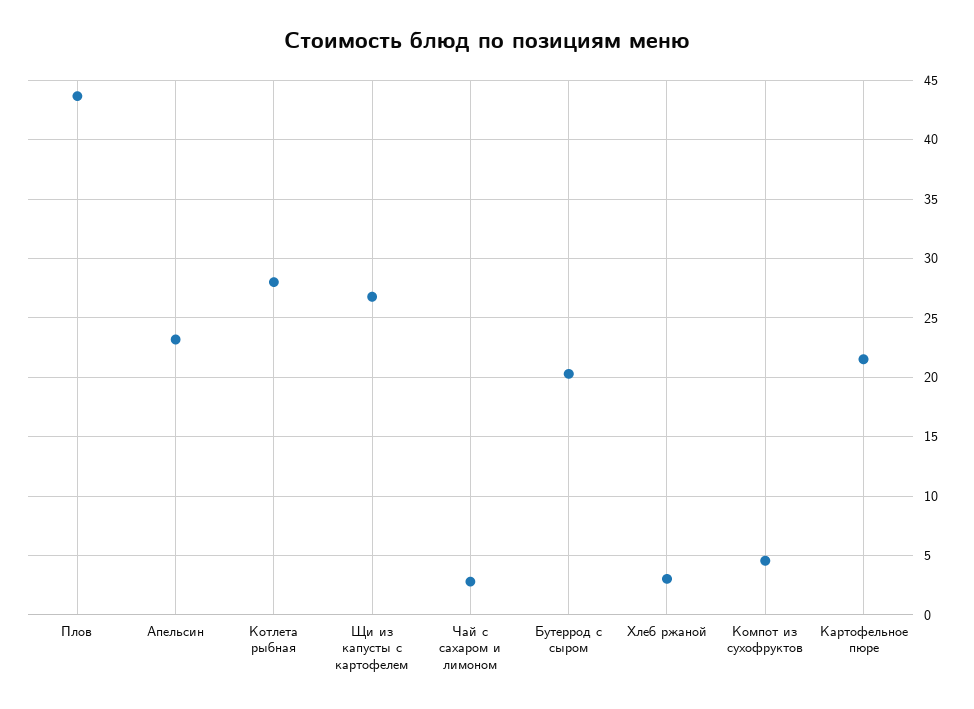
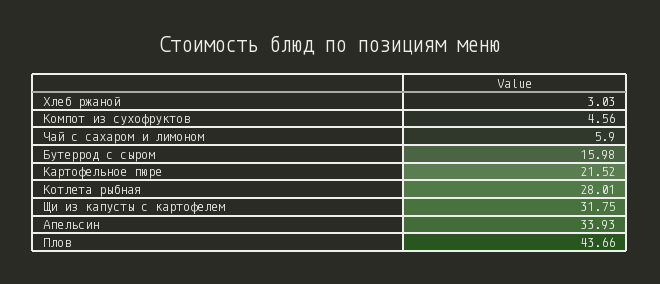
Апельсин: 23 -> 33.93
Щи из капусты с картофелем: 27 -> 31.75
Чай с сахаром и лимоном: 3 -> 5.9
Бутеррод с сыром: 20 -> 15.98

